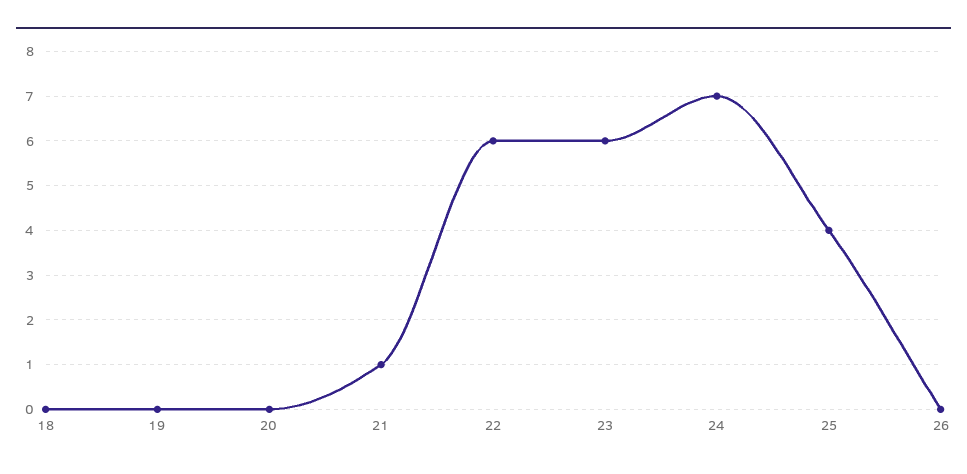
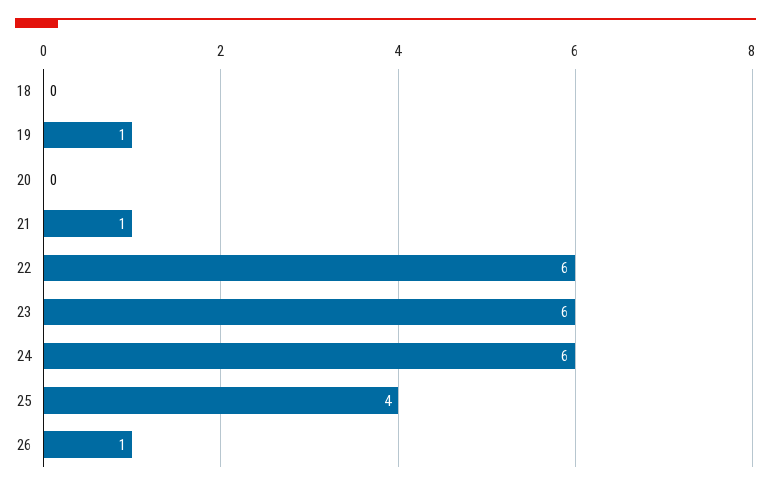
19: 0 -> 1
24: 7 -> 6
26: 0 -> 1

